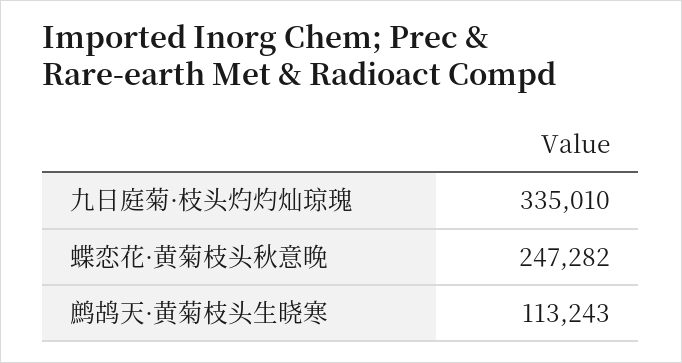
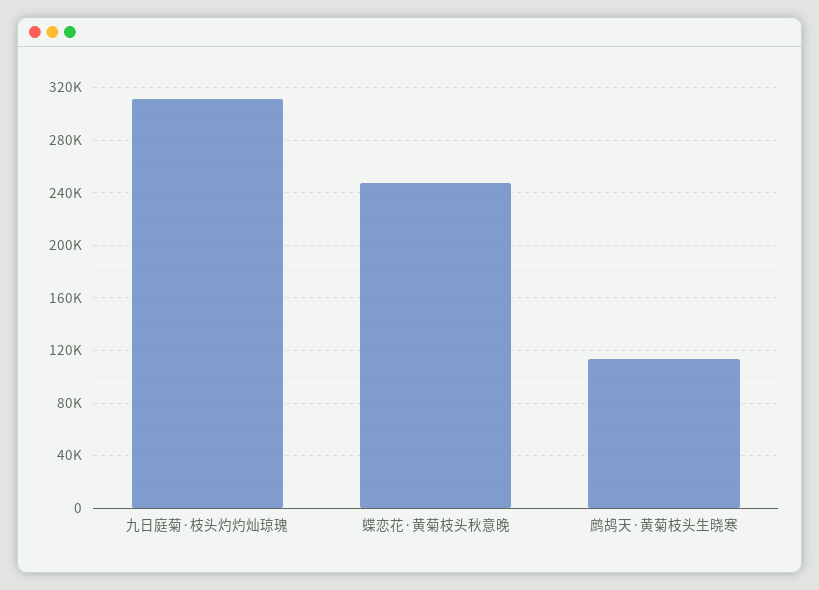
九日庭菊·枝头灼灼灿琼瑰: 335010 -> 310000

